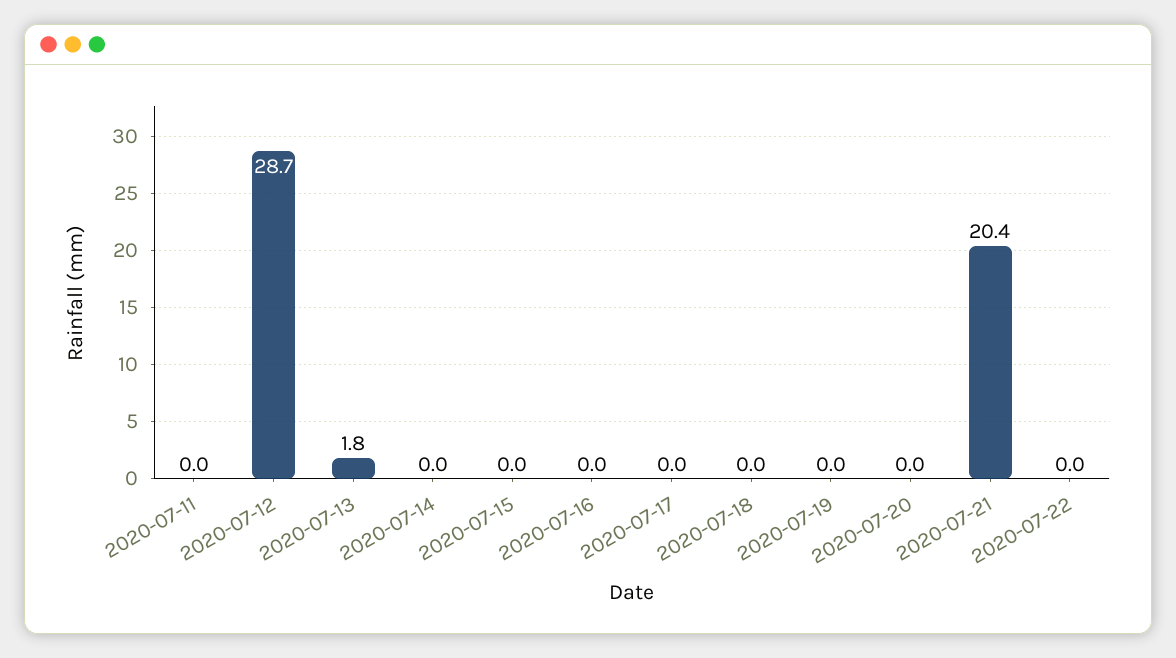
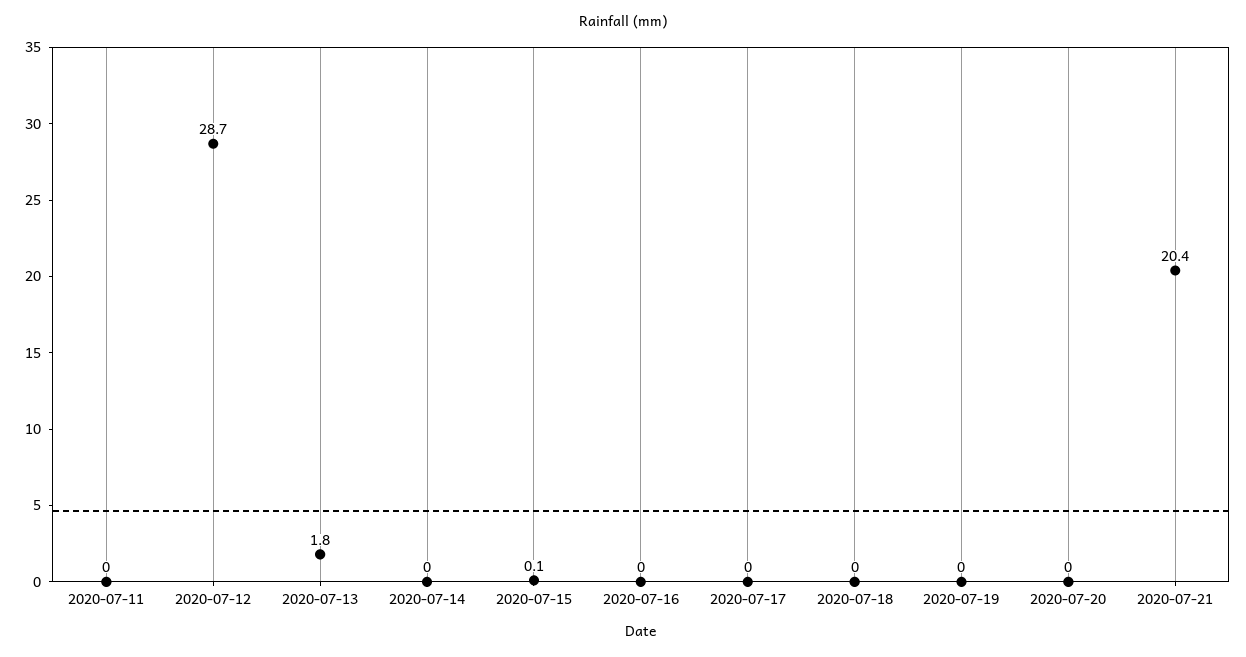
2020-07-15: 0 -> 0.1
2020-07-22: 0 -> none

